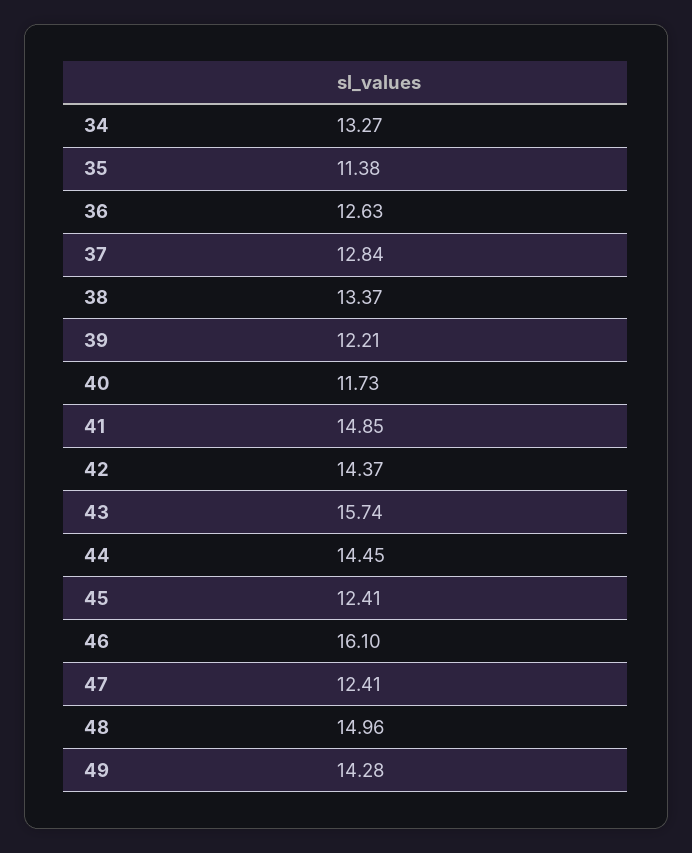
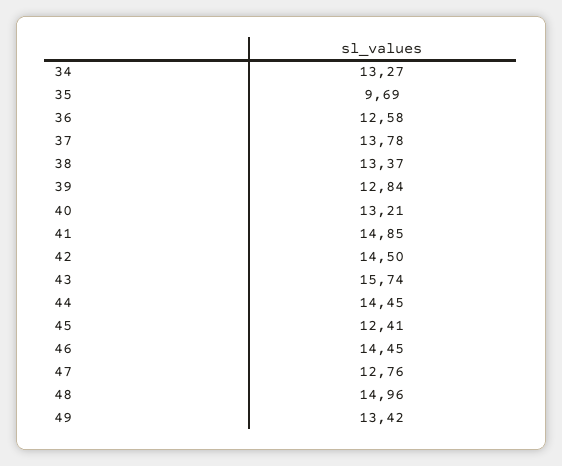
35: 11.38 -> 9.69
36: 12.63 -> 12.58
37: 12.84 -> 13.78
39: 12.21 -> 12.84
40: 11.73 -> 13.21
42: 14.37 -> 14.5
46: 16.1 -> 14.45
47: 12.41 -> 12.76
49: 14.28 -> 13.42

